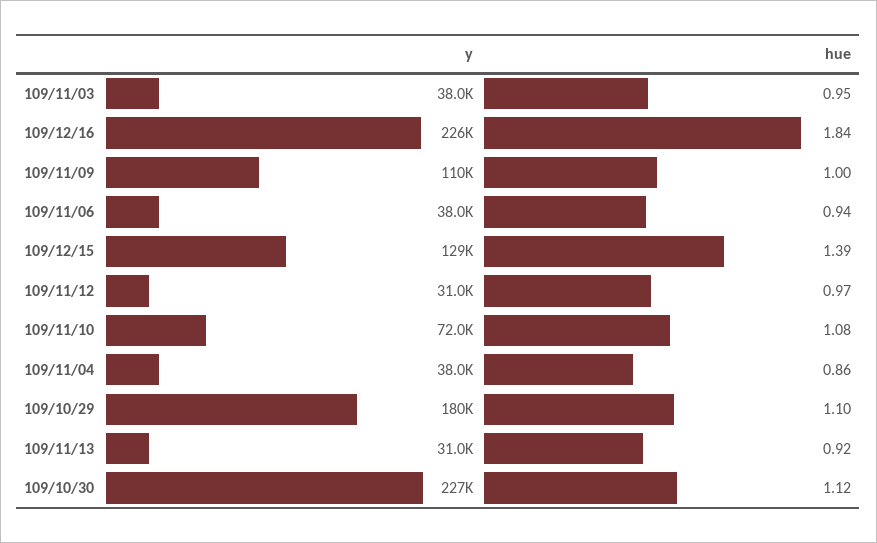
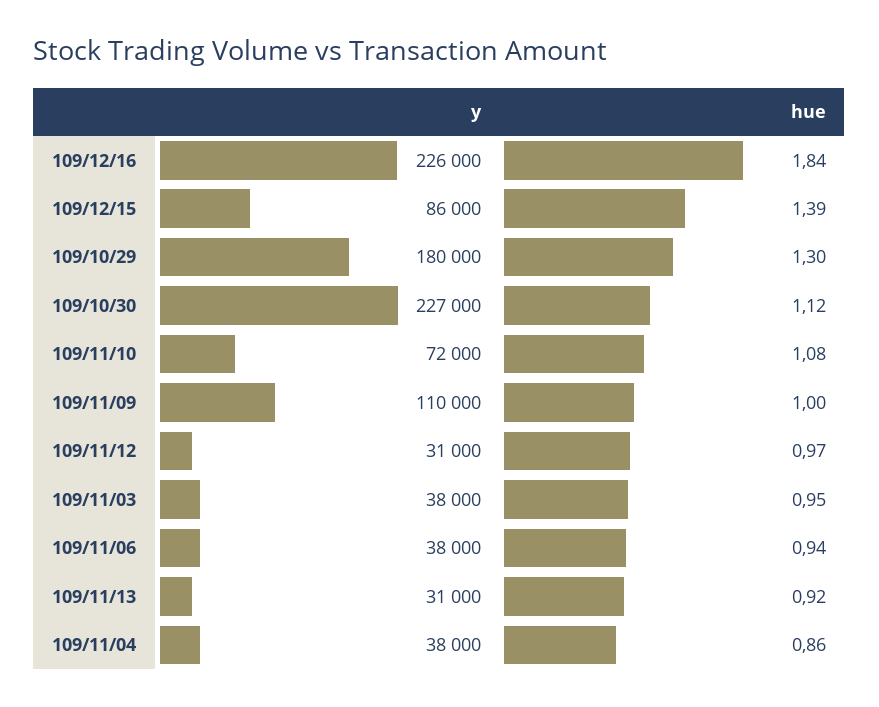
y, 109/12/15: 129000 -> 86000
hue, 109/10/29: 1.1 -> 1.3

